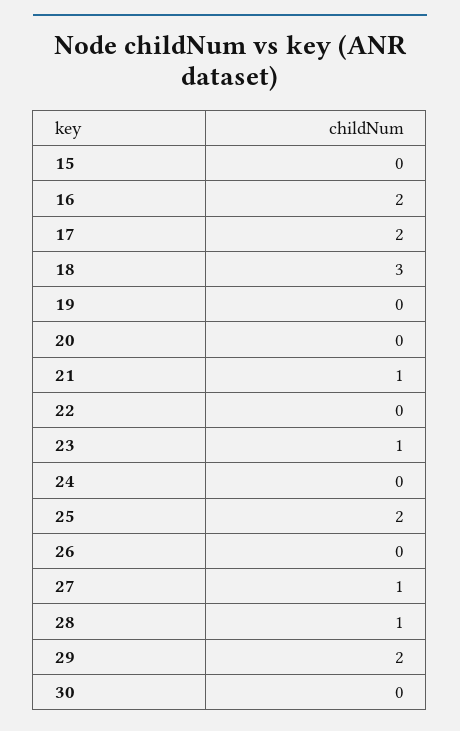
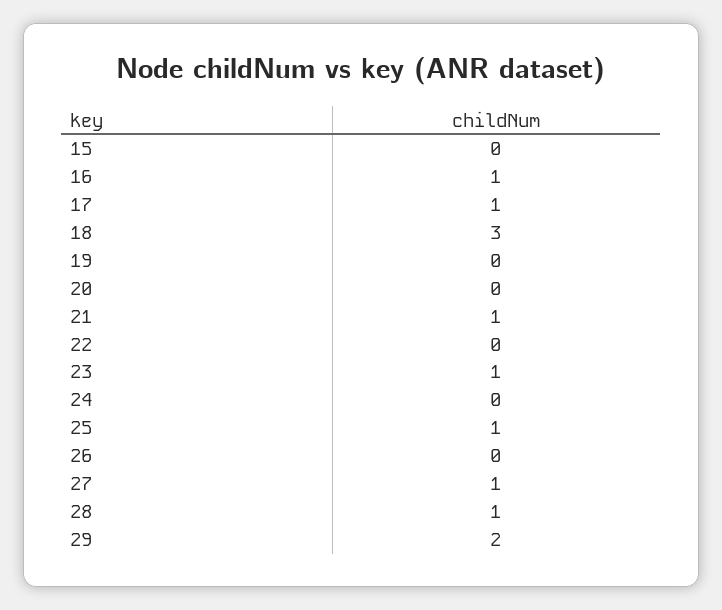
16: 2 -> 1
17: 2 -> 1
25: 2 -> 1
30: 0 -> none

